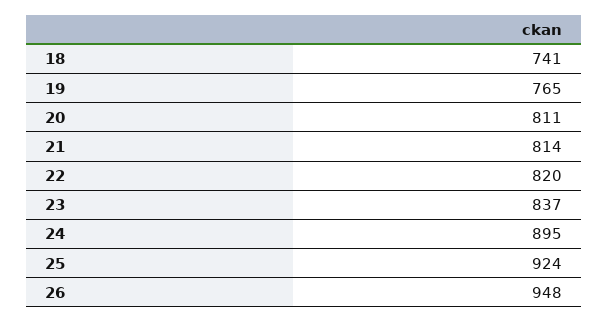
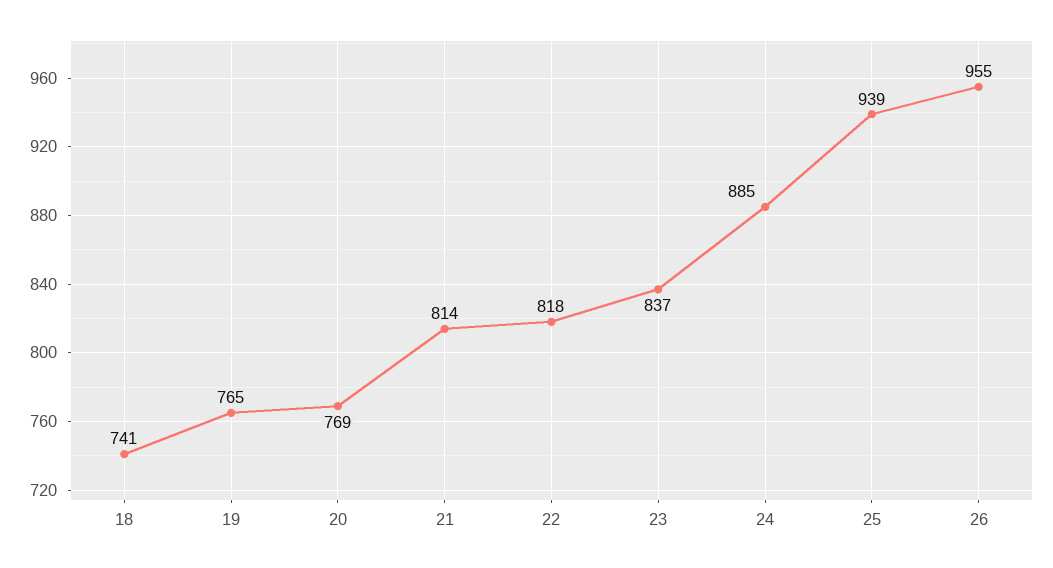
20: 811 -> 769
22: 820 -> 818
24: 895 -> 885
25: 924 -> 939
26: 948 -> 955

